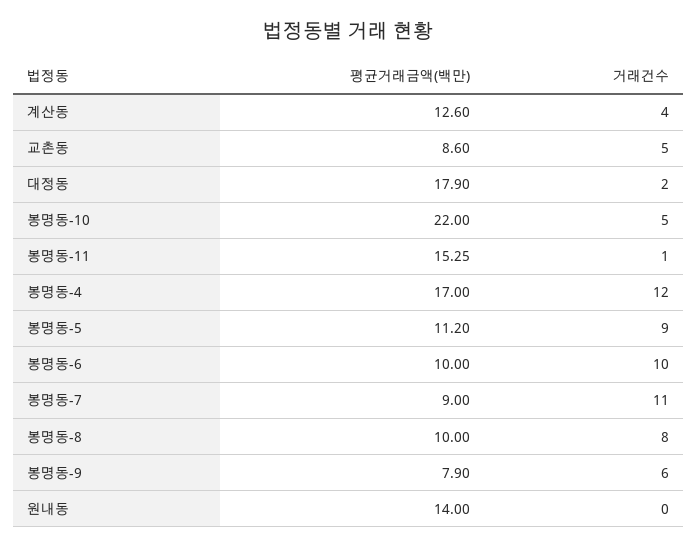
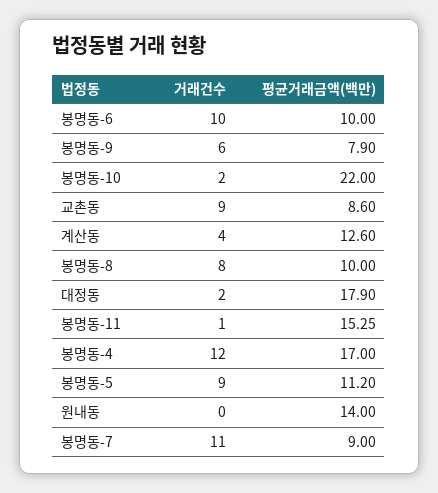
거래건수, 교촌동: 5 -> 9
거래건수, 봉명동-10: 5 -> 2

